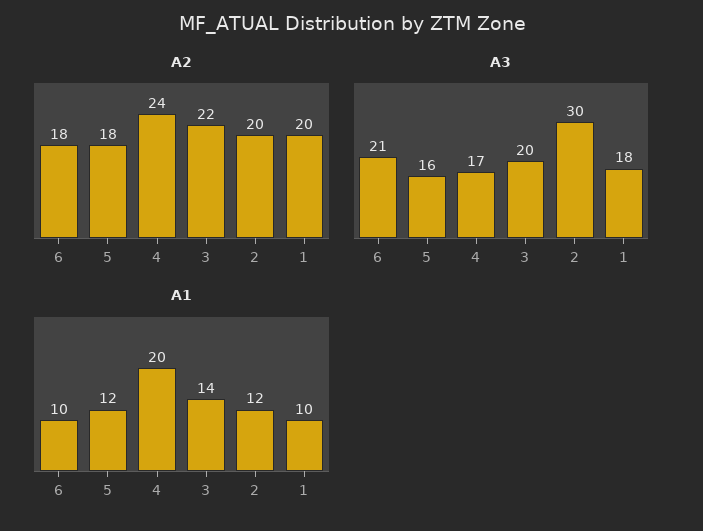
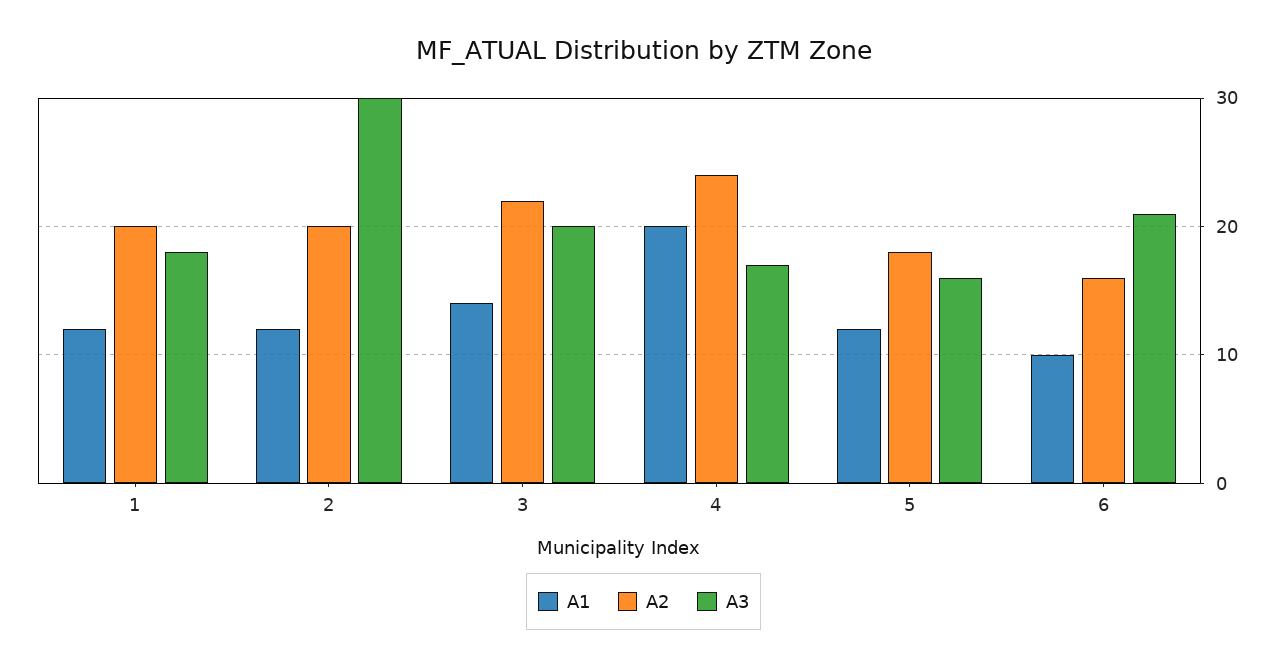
A2, 6: 18 -> 16
A1, 1: 10 -> 12

